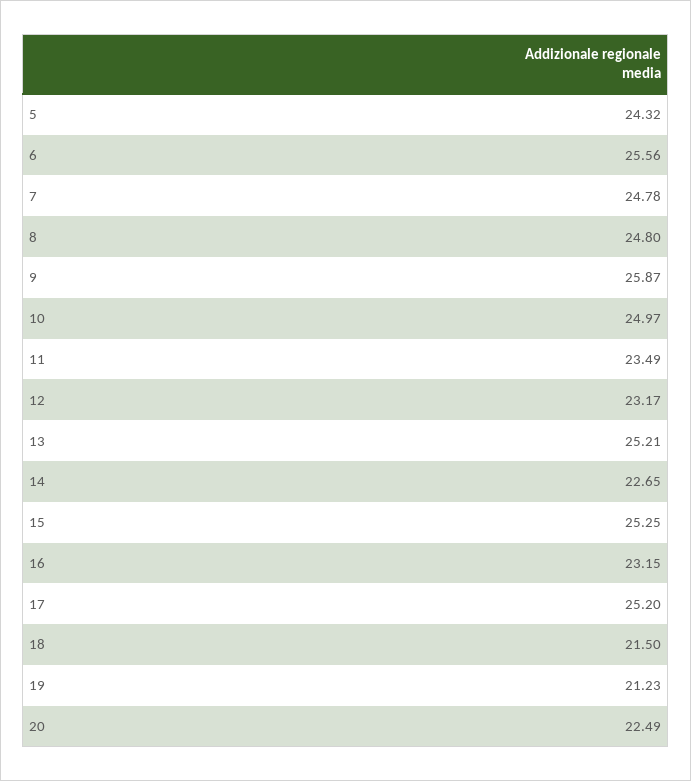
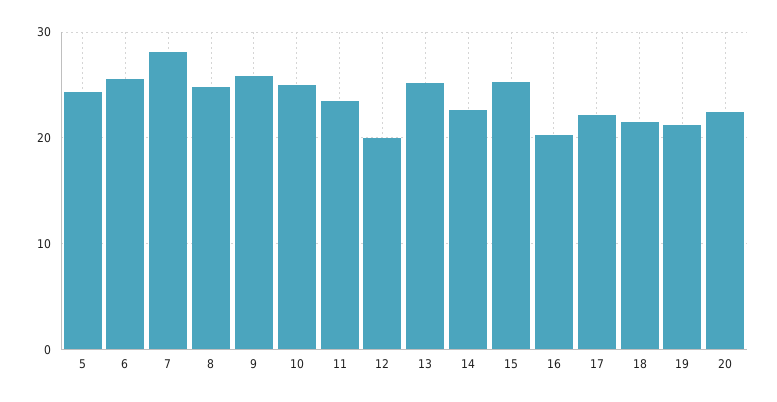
7: 24.78 -> 28
12: 23.17 -> 20
16: 23.15 -> 20
17: 25.2 -> 22

